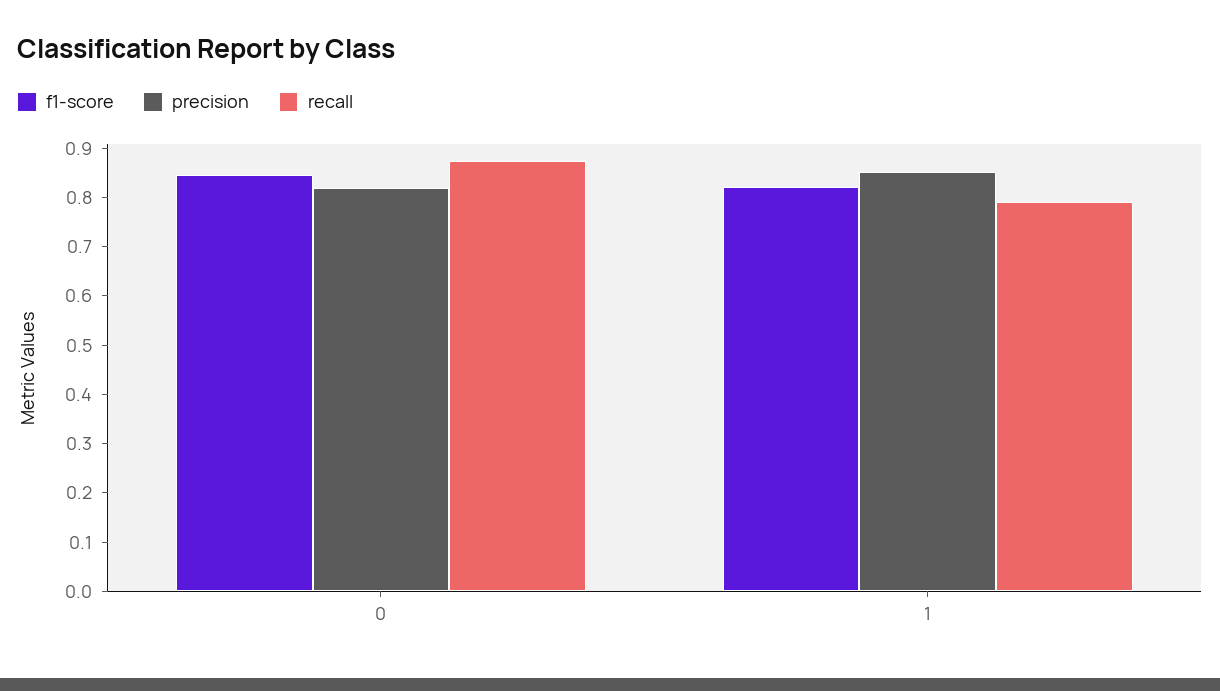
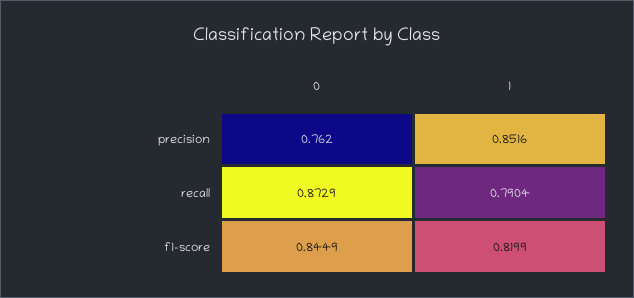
precision, 0: 0.82 -> 0.762

